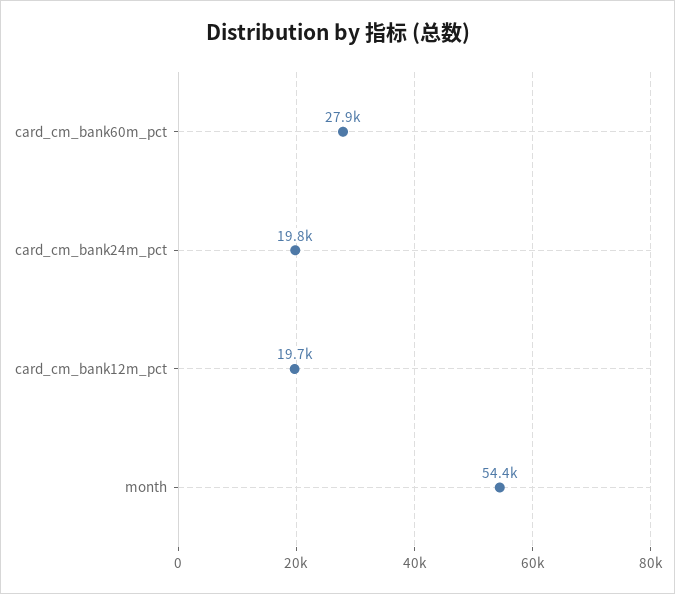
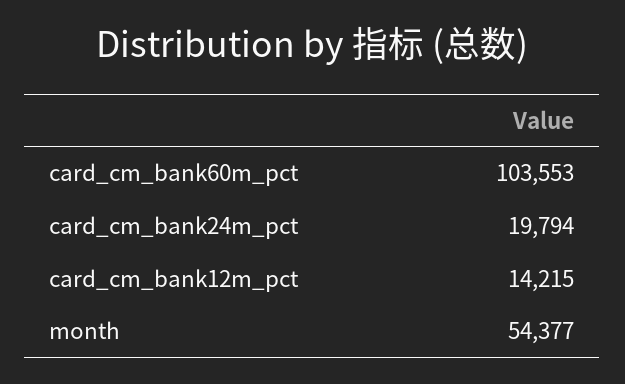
card_cm_bank60m_pct: 27900 -> 103553
card_cm_bank12m_pct: 19700 -> 14215

